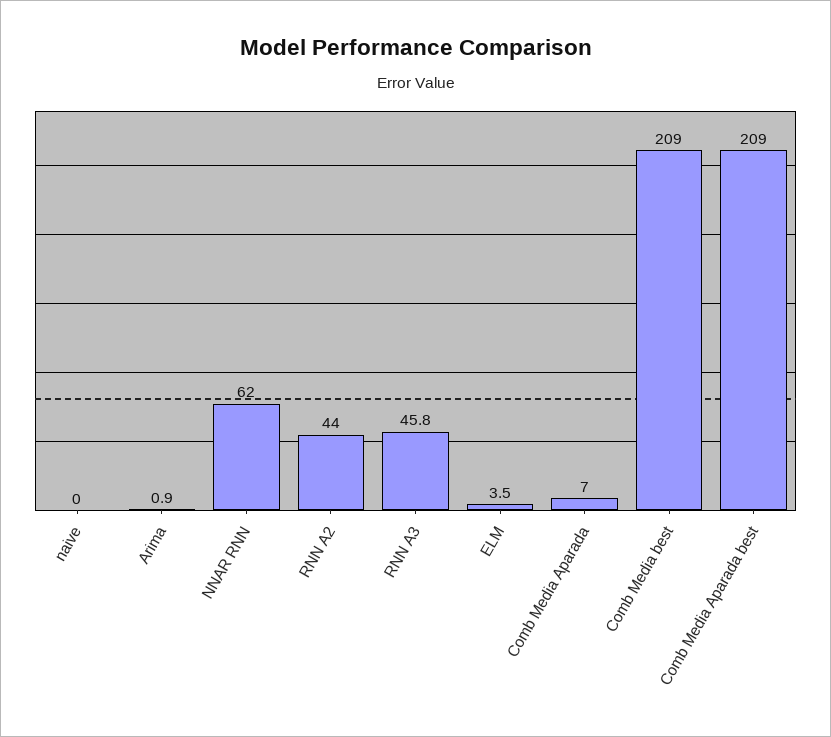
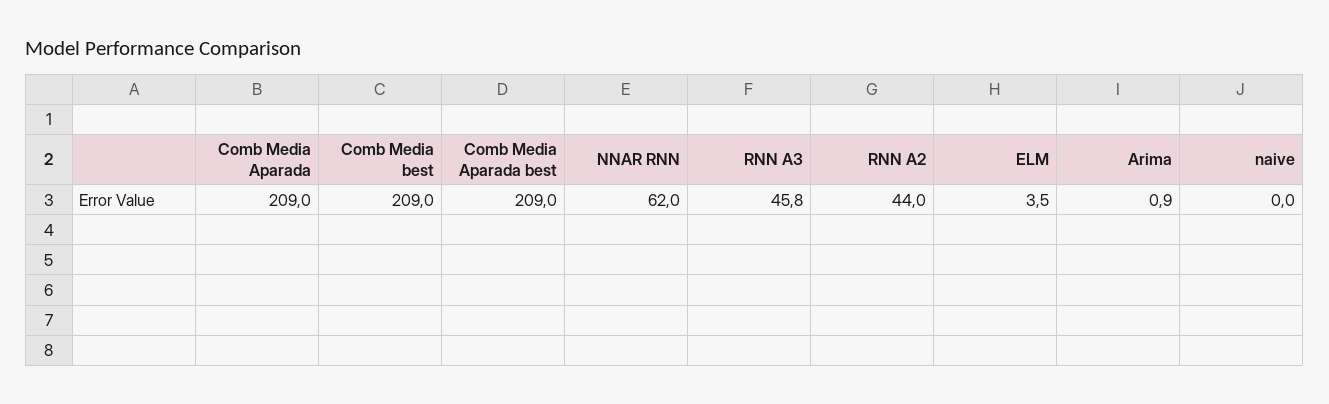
Comb Media Aparada: 7 -> 209

